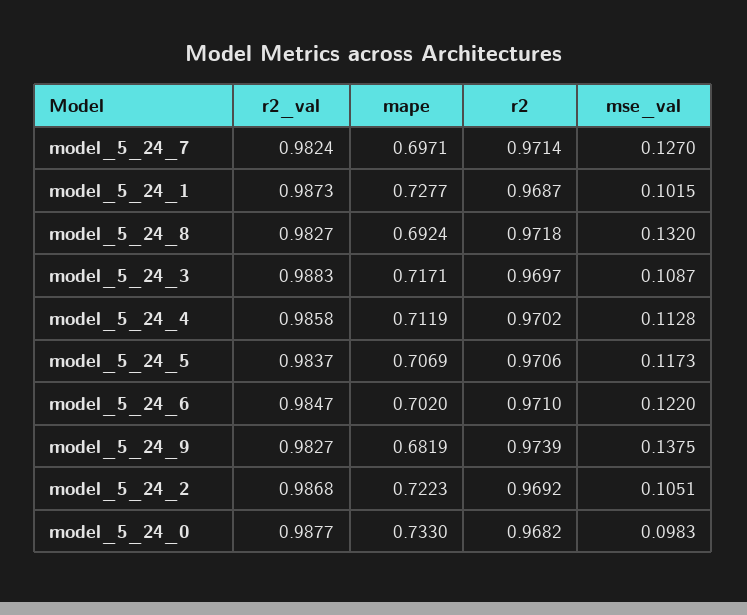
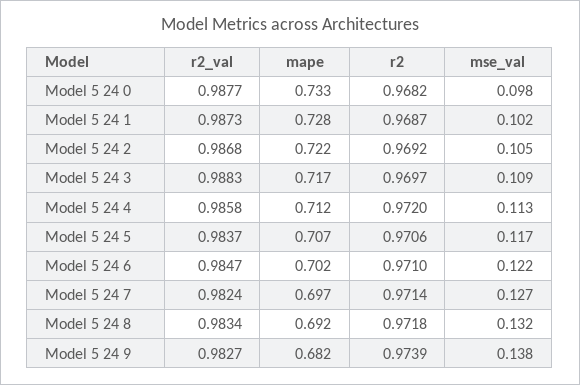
r2_val, model_5_24_8: 0.9827 -> 0.9834
r2, model_5_24_4: 0.9702 -> 0.972

